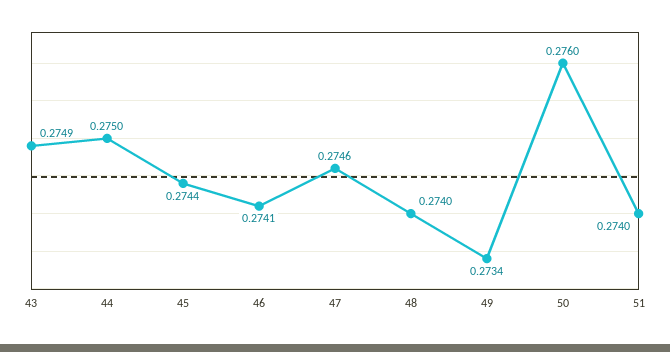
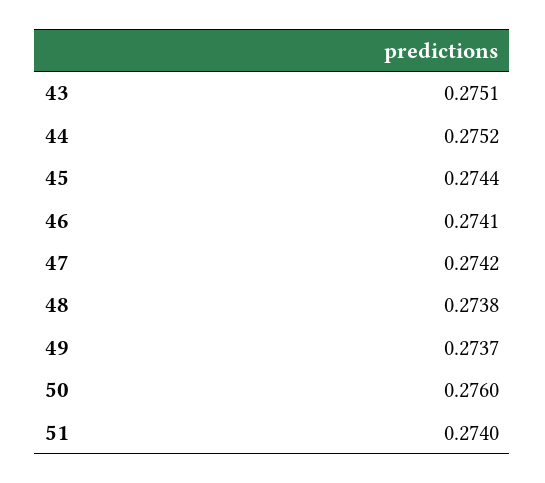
43: 0.2749 -> 0.2751
44: 0.275 -> 0.2752
47: 0.2746 -> 0.2742
48: 0.274 -> 0.2738
49: 0.2734 -> 0.2737

